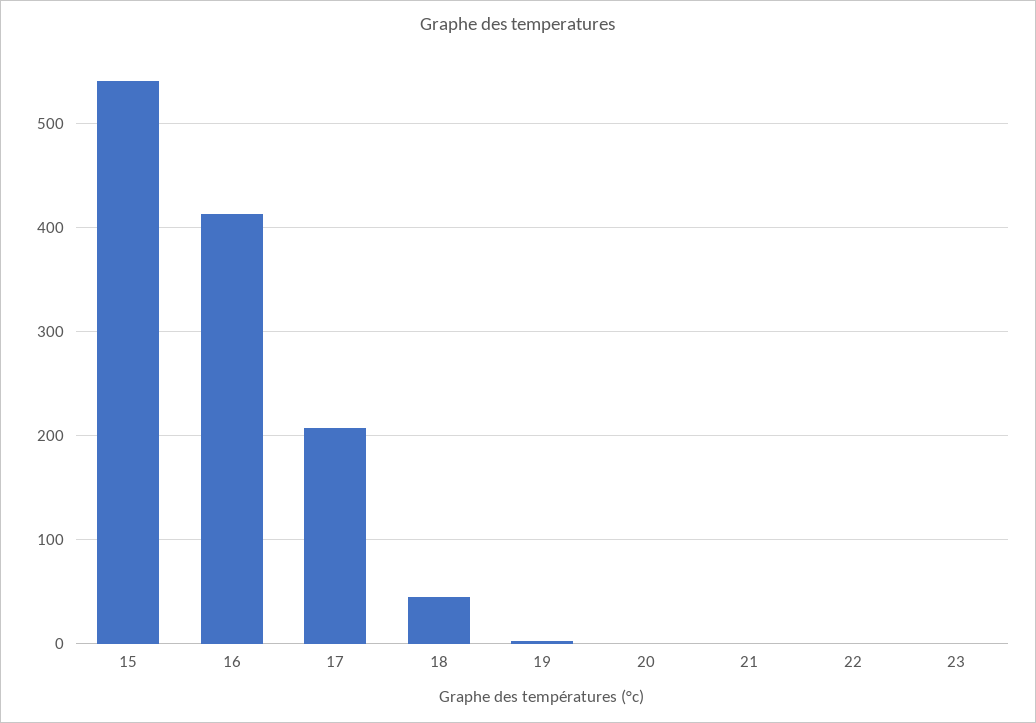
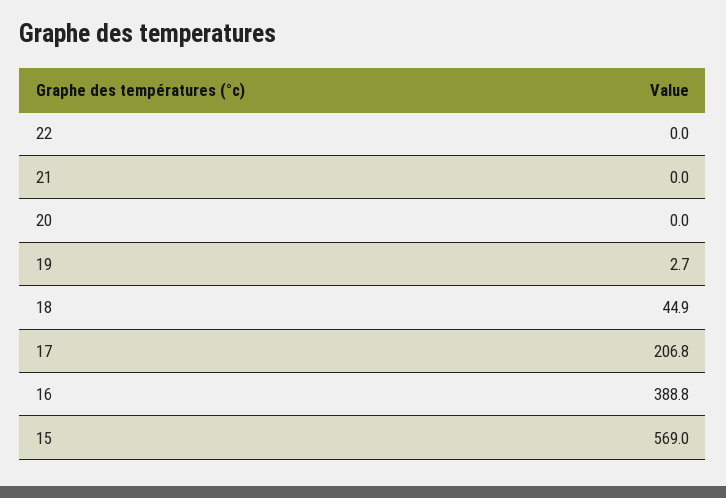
15: 540 -> 569
16: 410 -> 388.8
23: 0 -> none

